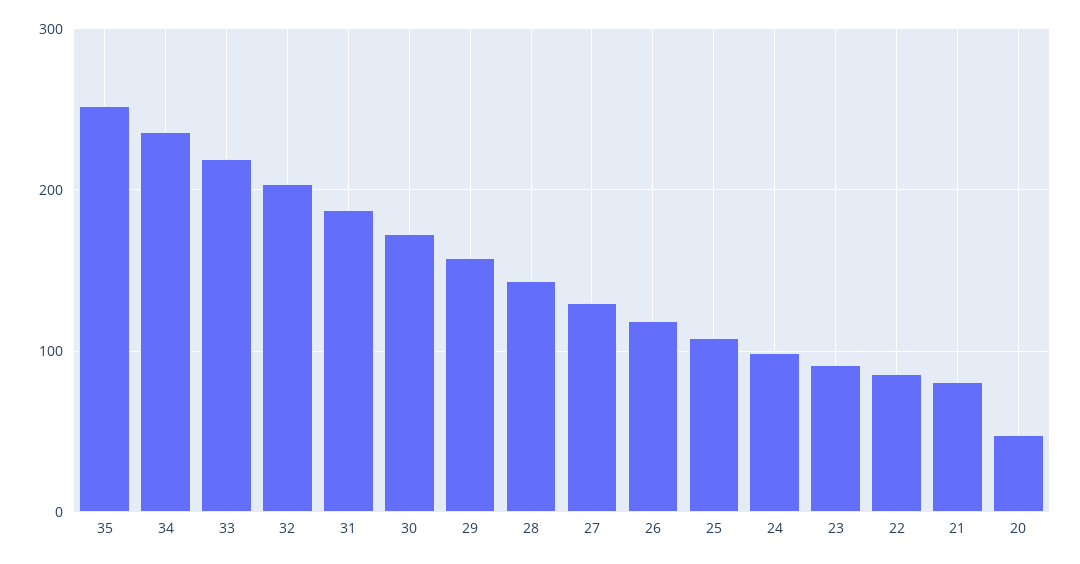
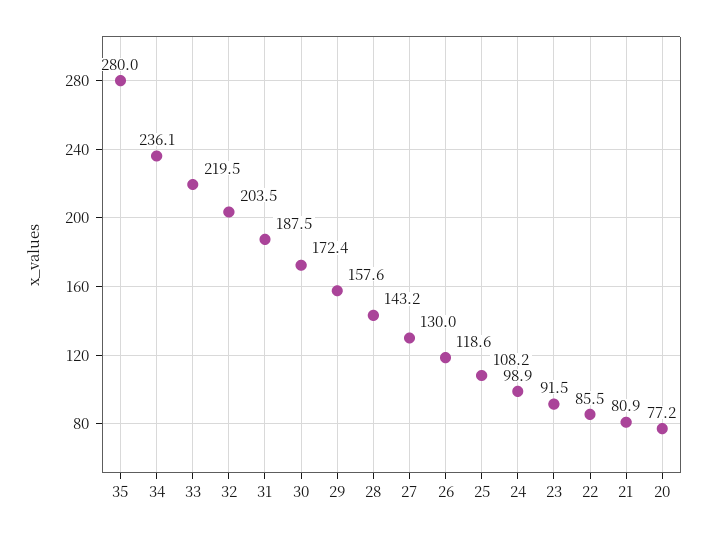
35: 250 -> 280
20: 50 -> 77.2

